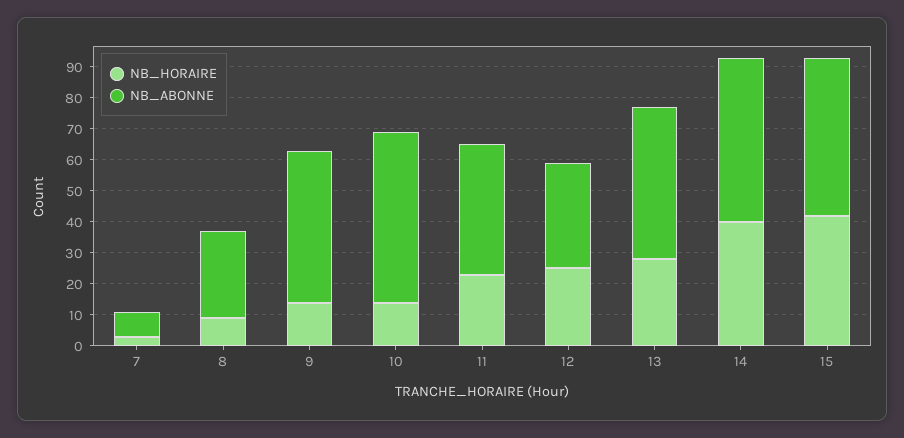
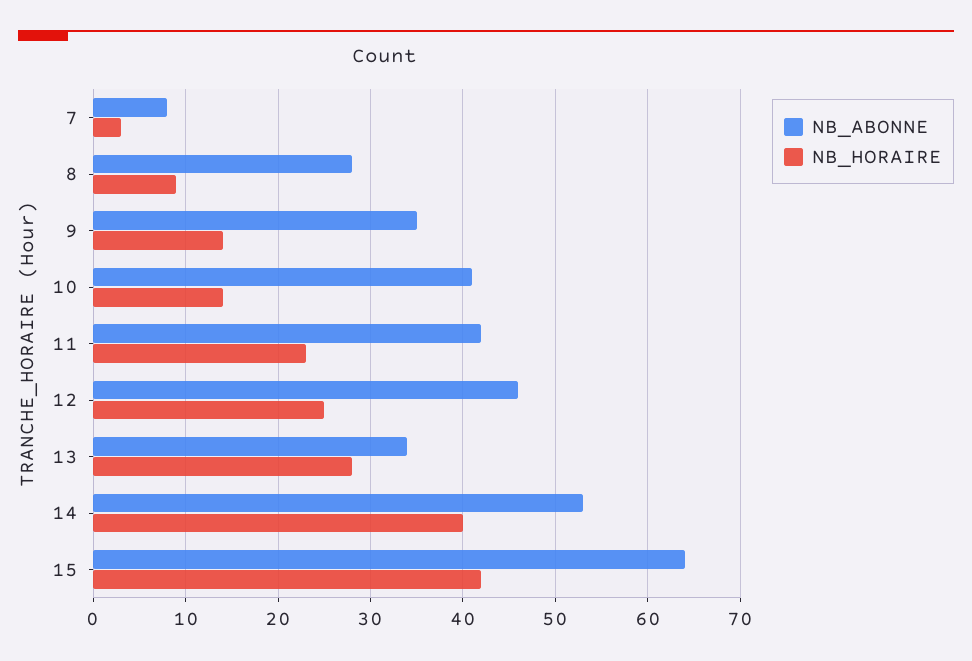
NB_ABONNE, 9: 50 -> 35
NB_ABONNE, 10: 55 -> 41
NB_ABONNE, 12: 35 -> 46
NB_ABONNE, 13: 50 -> 34
NB_ABONNE, 15: 50 -> 64

